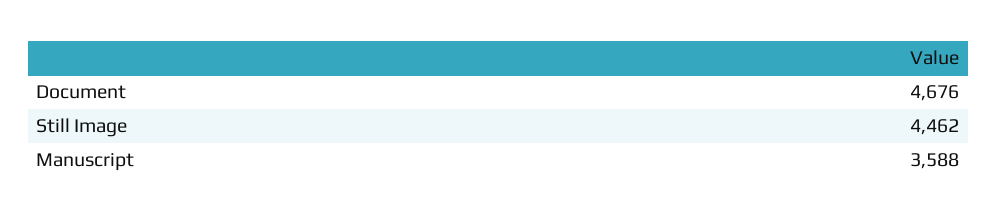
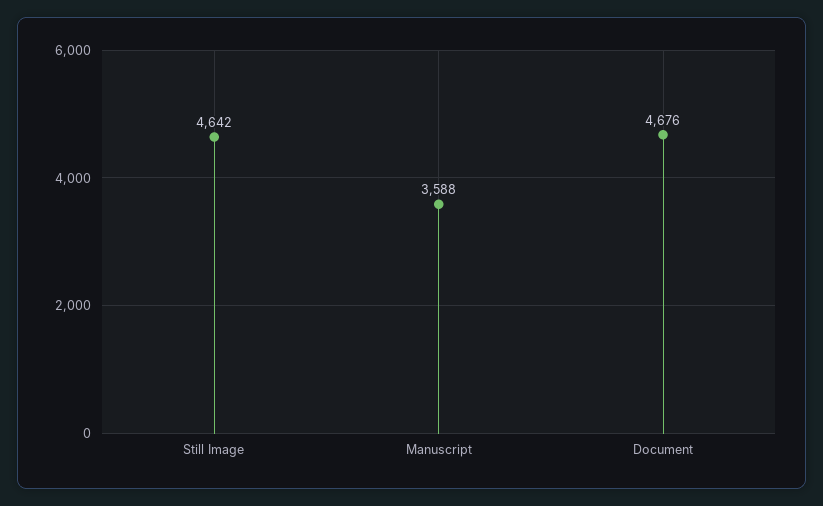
Still Image: 4462 -> 4642

